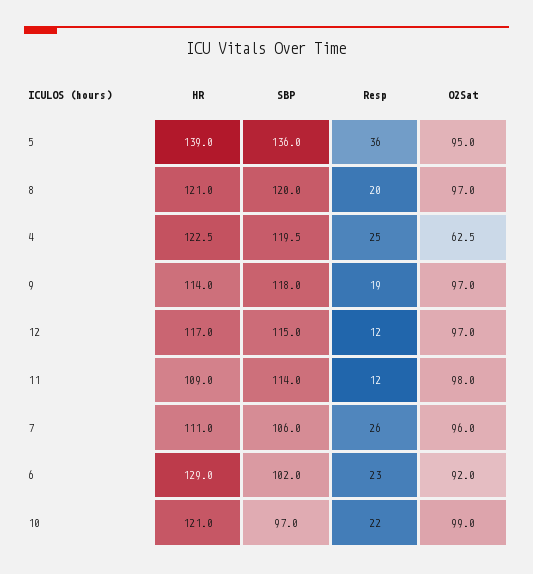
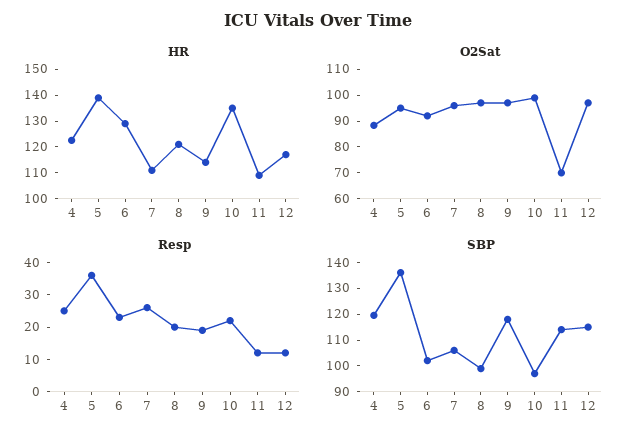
SBP, 8: 120 -> 100
O2Sat, 4: 62.5 -> 90
O2Sat, 11: 98 -> 70
HR, 10: 121 -> 135

